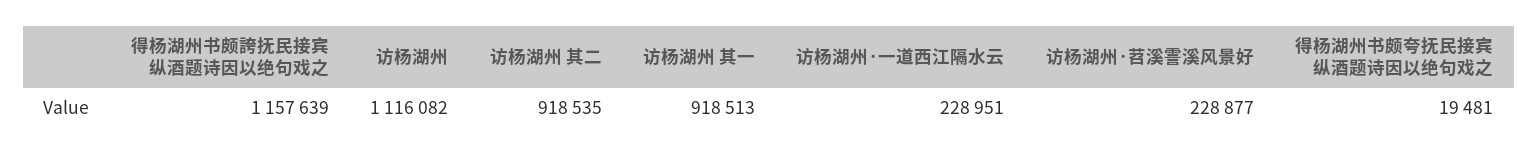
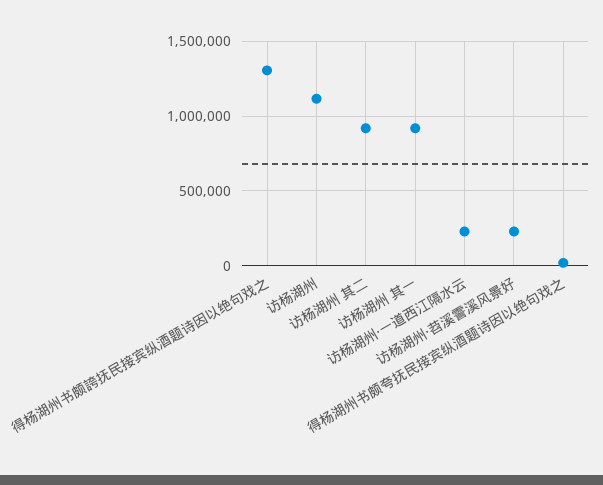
得杨湖州书颇誇抚民接宾纵酒题诗因以绝句戏之: 1157639 -> 1300000

